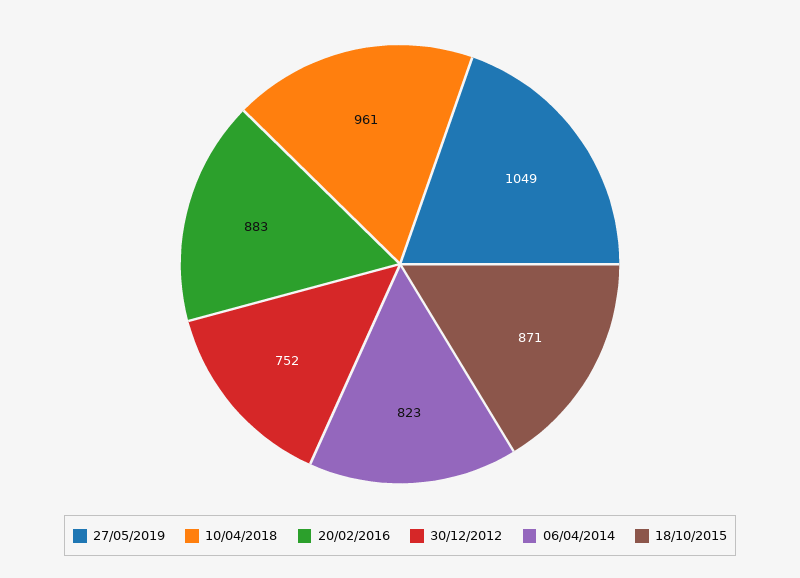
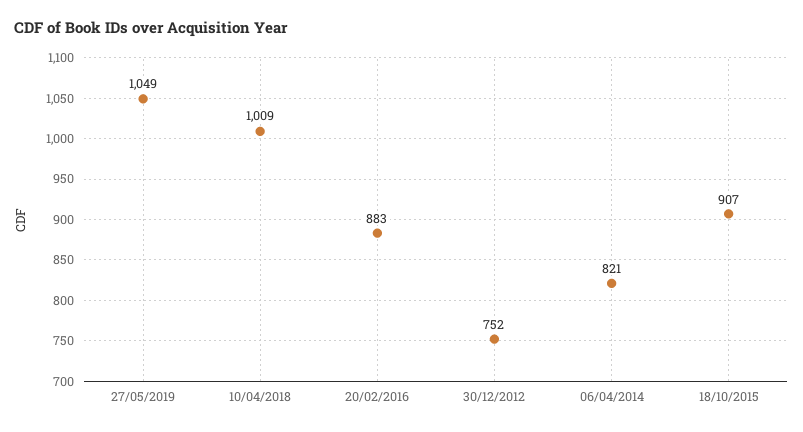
10/04/2018: 961 -> 1009
06/04/2014: 823 -> 821
18/10/2015: 871 -> 907

